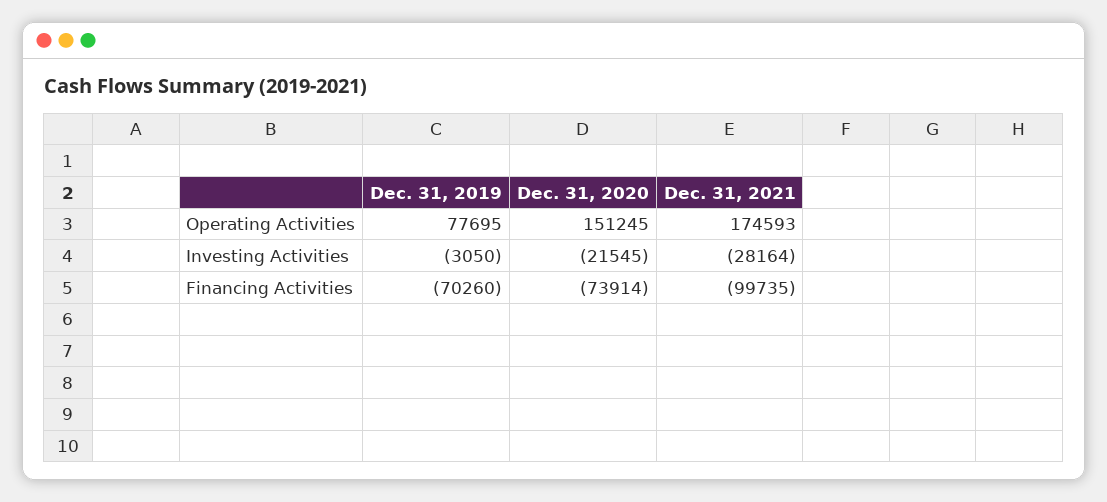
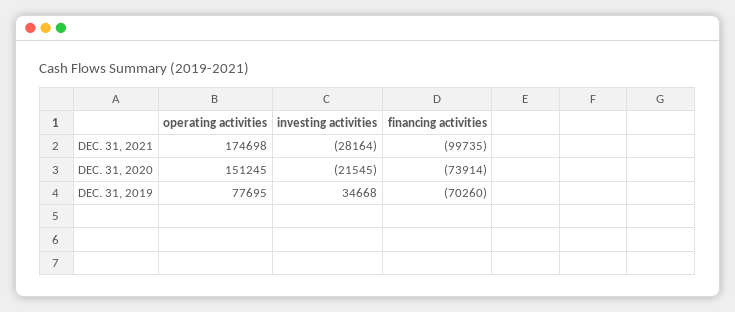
Dec. 31, 2021, Operating Activities: 174593 -> 174698
Dec. 31, 2019, Investing Activities: -3050 -> 34668

